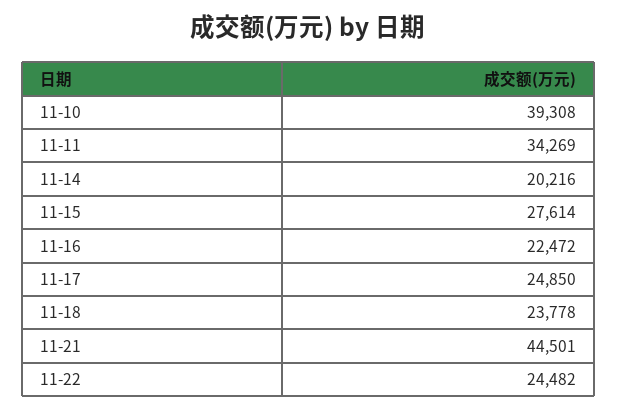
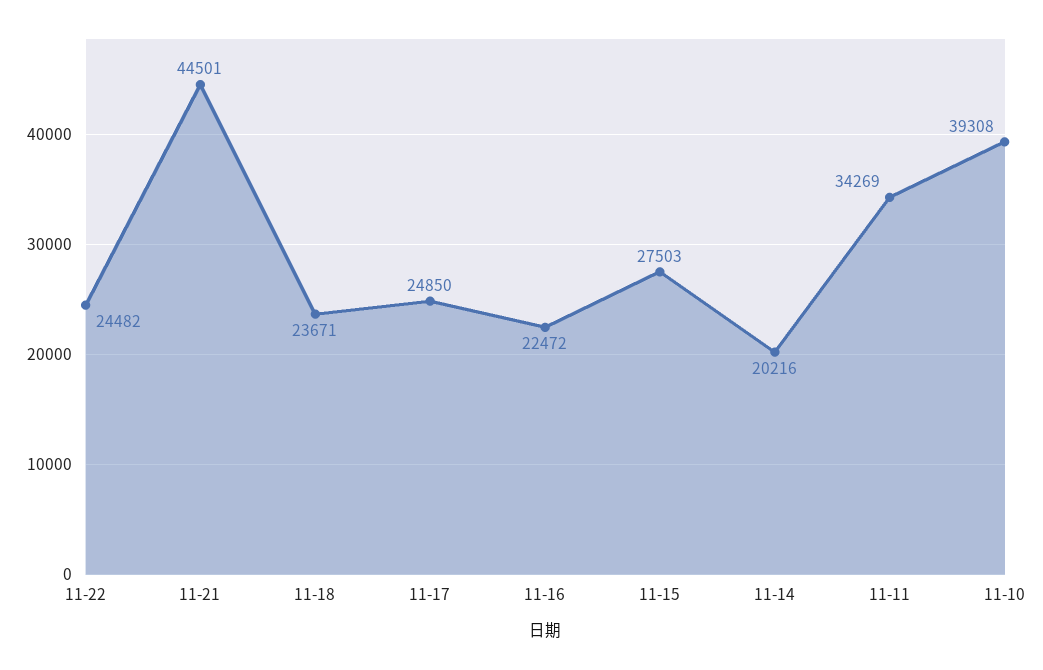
11-15: 27614 -> 27503
11-18: 23778 -> 23671

